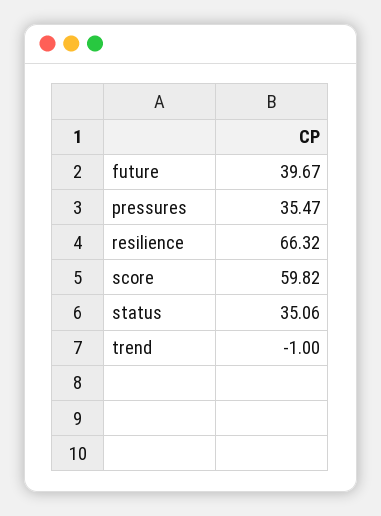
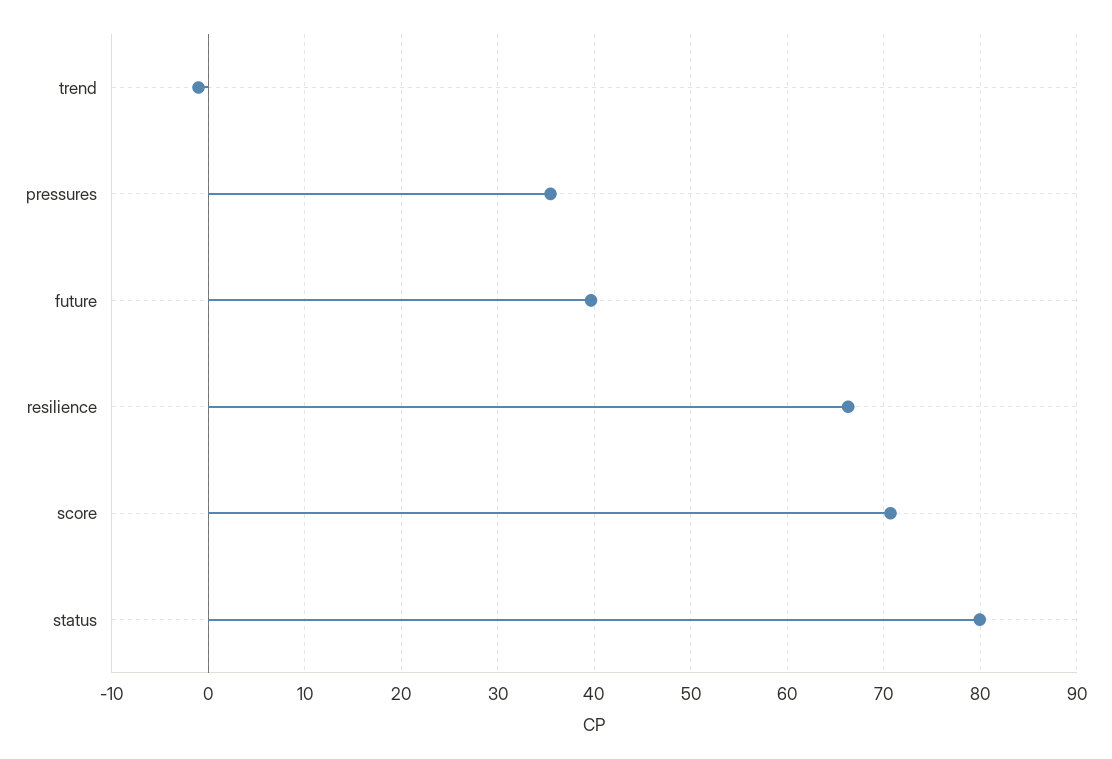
score: 59.82 -> 71
status: 35.06 -> 80

